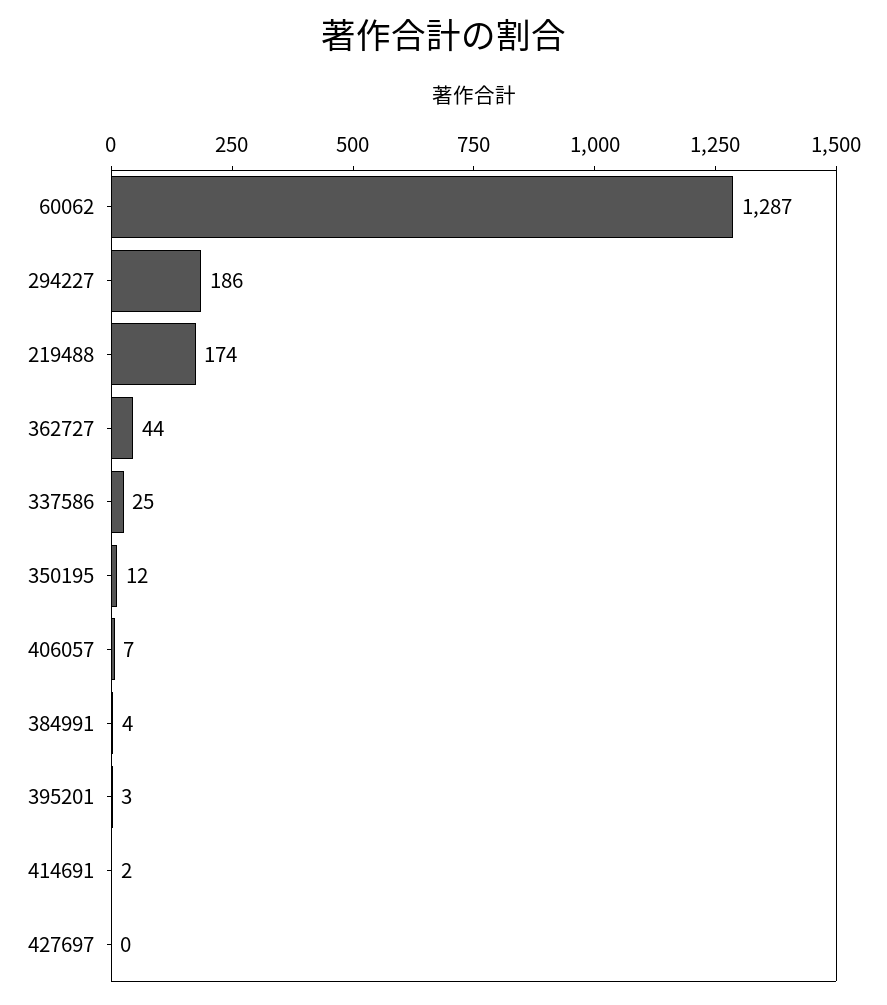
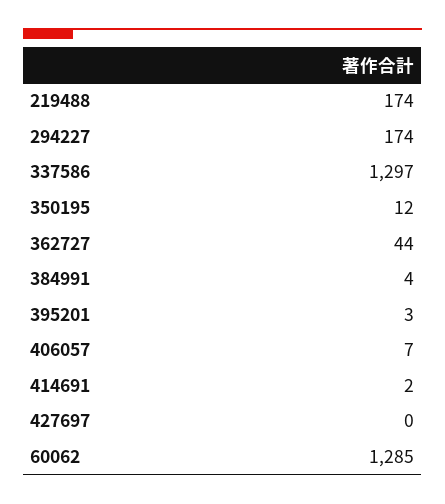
60062: 1287 -> 1285
294227: 186 -> 174
337586: 25 -> 1297

